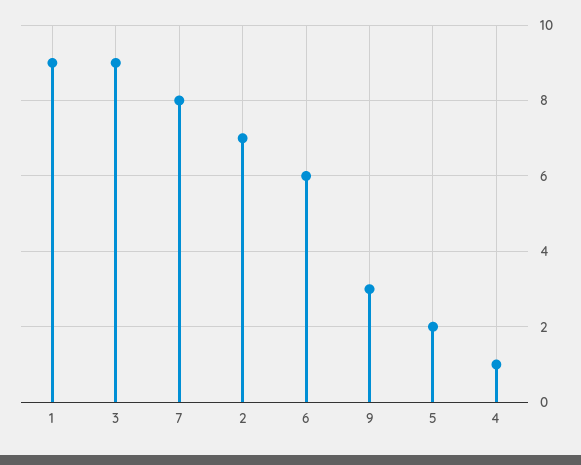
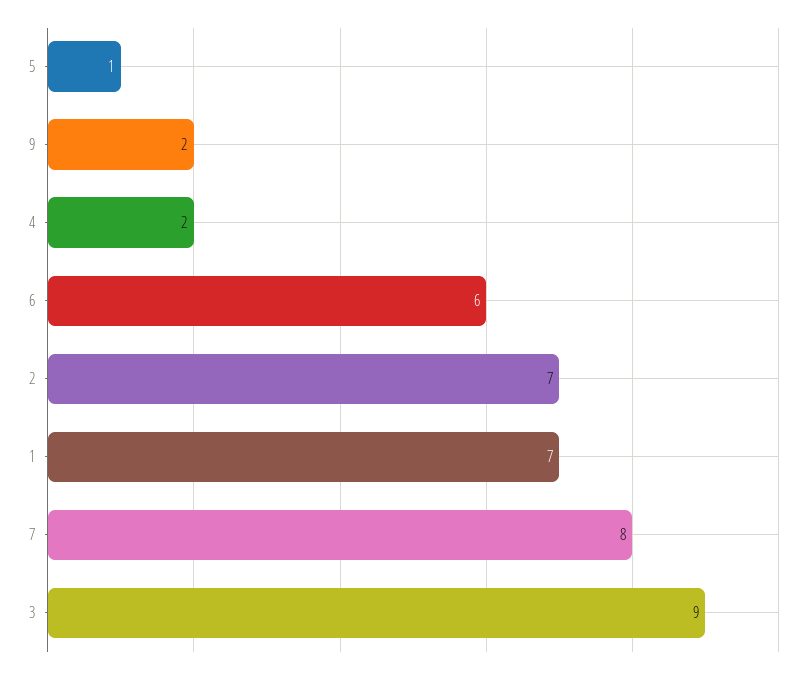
1: 9 -> 7
9: 3 -> 2
5: 2 -> 1
4: 1 -> 2

